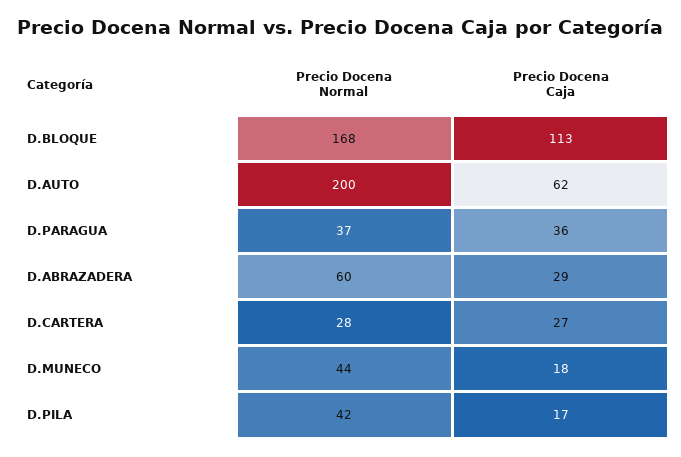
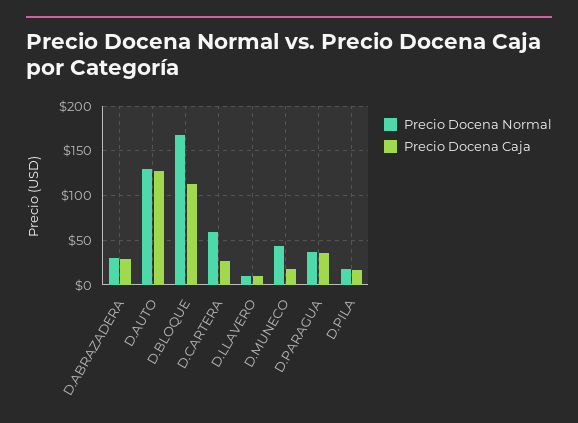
Precio Docena Normal, D.AUTO: 200 -> 130
Precio Docena Caja, D.AUTO: 62 -> 130
Precio Docena Normal, D.ABRAZADERA: 60 -> 30
Precio Docena Normal, D.CARTERA: 28 -> 60
Precio Docena Normal, D.PILA: 42 -> 20
Precio Docena Normal, D.LLAVERO: none -> 10
Precio Docena Caja, D.LLAVERO: none -> 10

